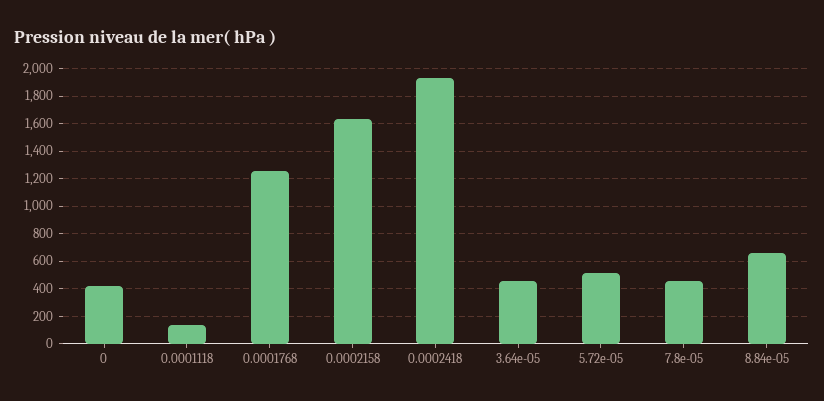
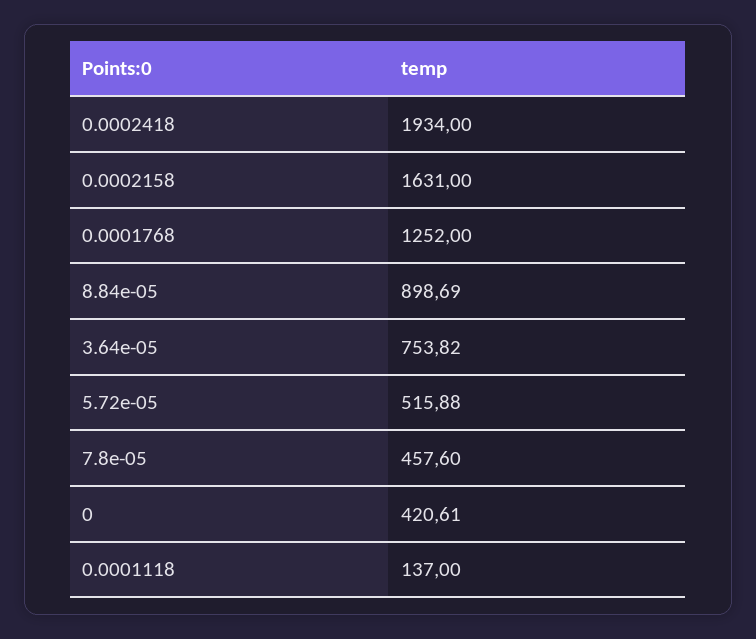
3.64e-05: 450 -> 753.82
8.84e-05: 650 -> 898.69

